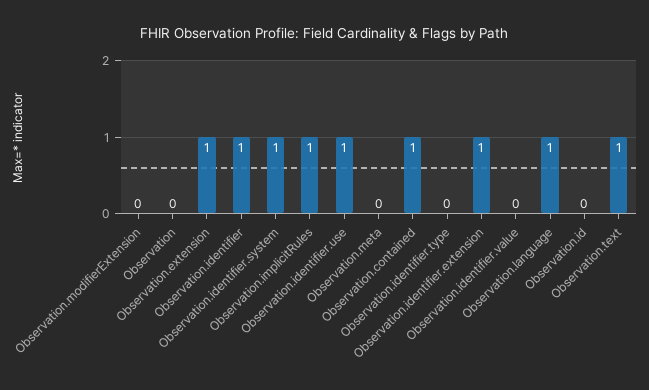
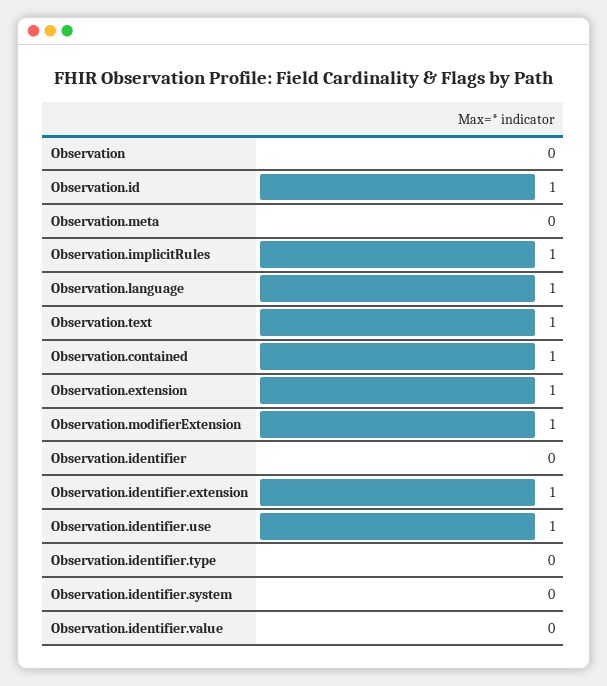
Observation.modifierExtension: 0 -> 1
Observation.identifier: 1 -> 0
Observation.identifier.system: 1 -> 0
Observation.id: 0 -> 1

